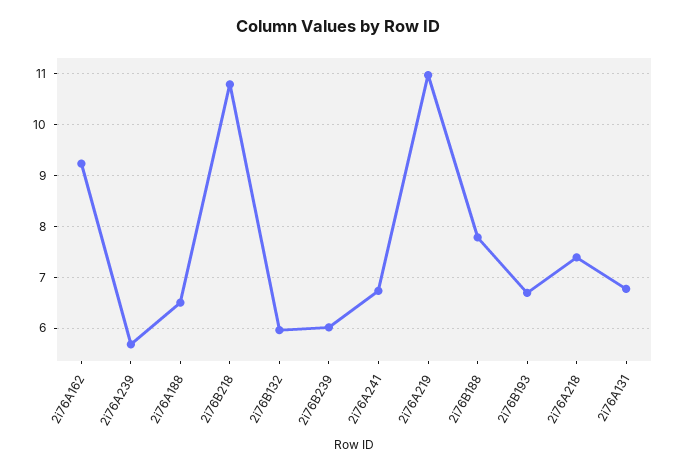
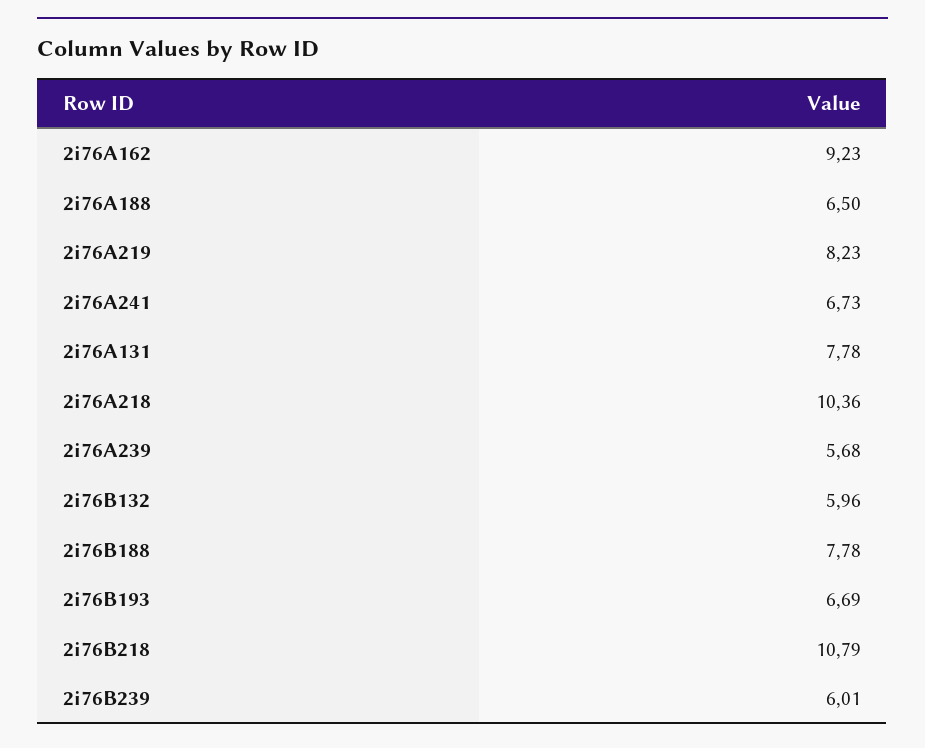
2i76A219: 11 -> 8.23
2i76A218: 7.4 -> 10.36
2i76A131: 6.8 -> 7.78

